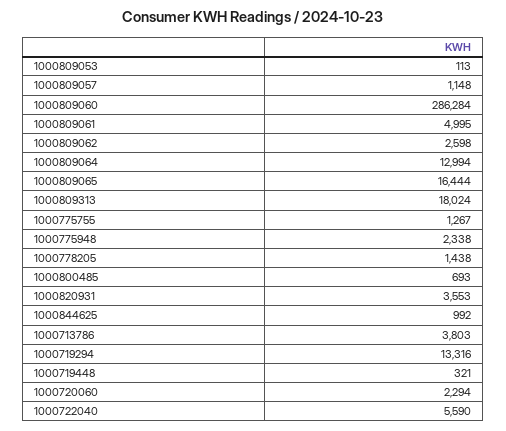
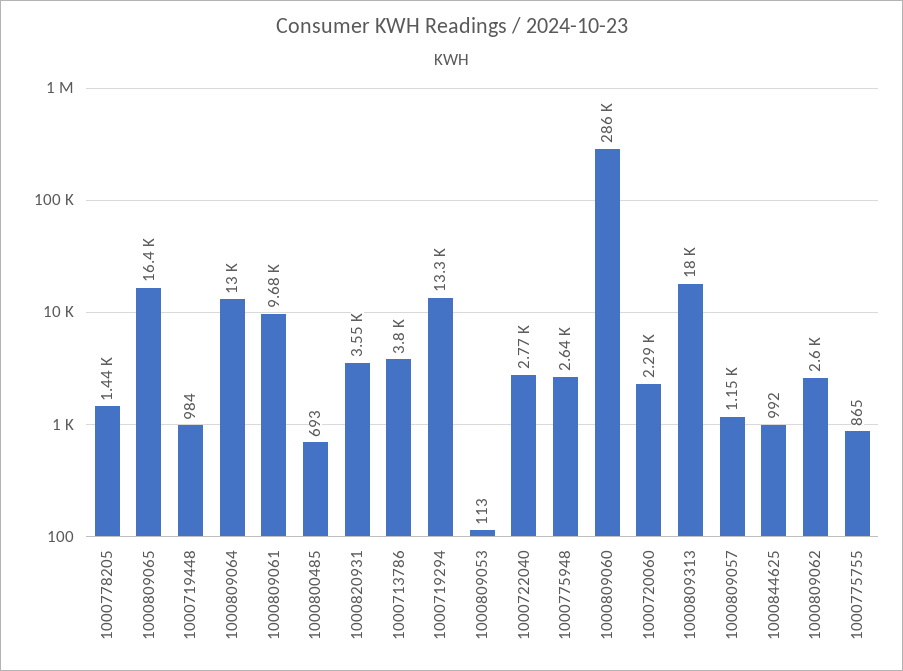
1000809061: 4995 -> 9680
1000775755: 1267 -> 865
1000775948: 2338 -> 2640
1000719448: 321 -> 984
1000722040: 5590 -> 2770

